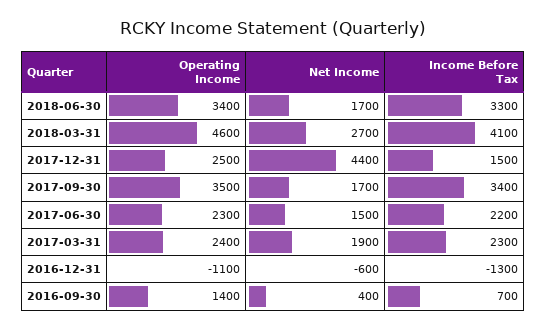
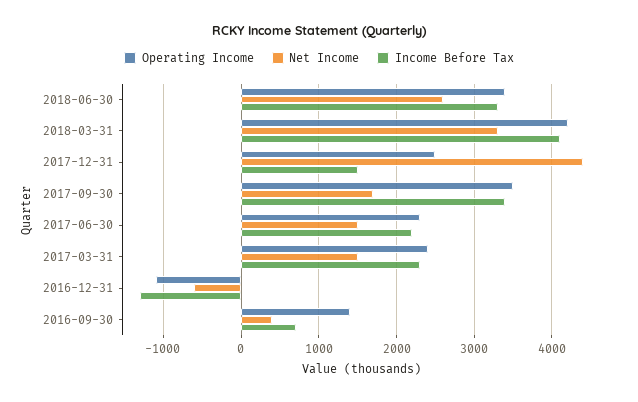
Net Income, 2018-06-30: 1700 -> 2600
Operating Income, 2018-03-31: 4600 -> 4200
Net Income, 2018-03-31: 2700 -> 3300
Net Income, 2017-03-31: 1900 -> 1500

